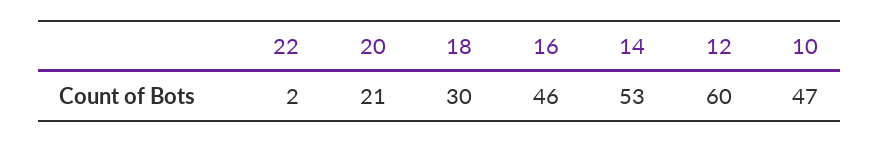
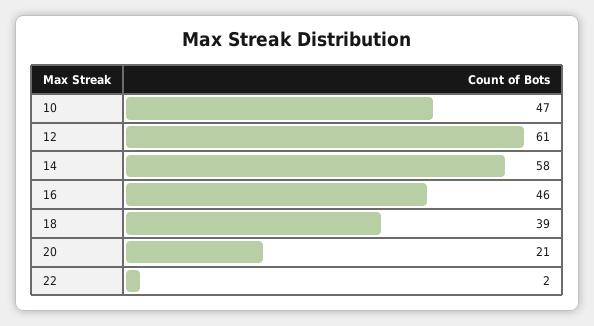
18: 30 -> 39
14: 53 -> 58
12: 60 -> 61

